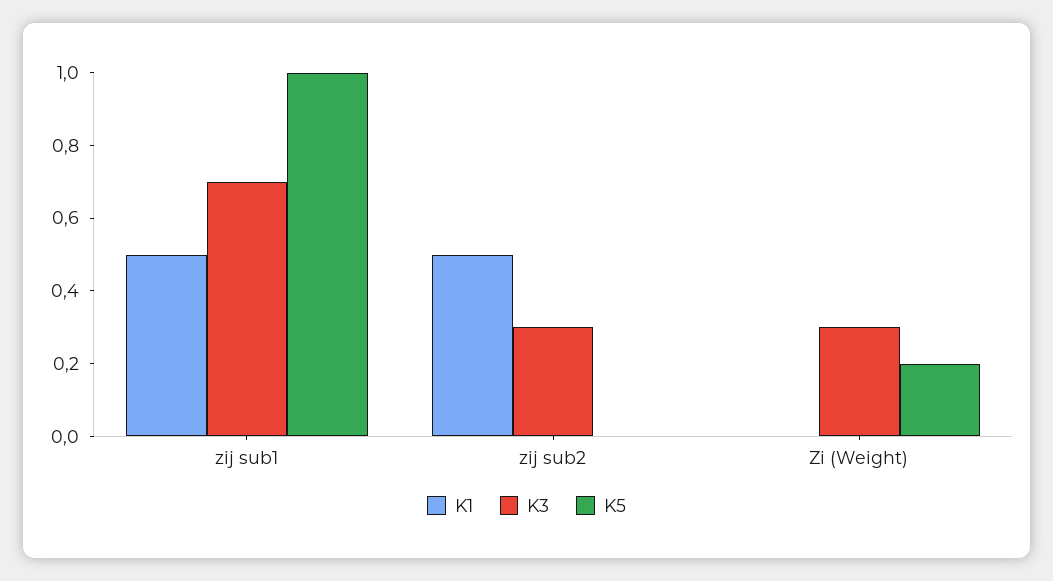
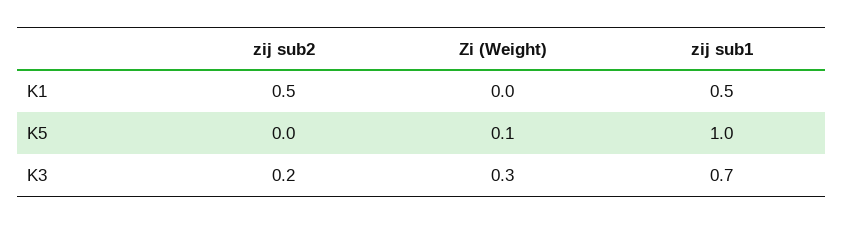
K3, zij sub2: 0.3 -> 0.2
K5, Zi (Weight): 0.2 -> 0.1

